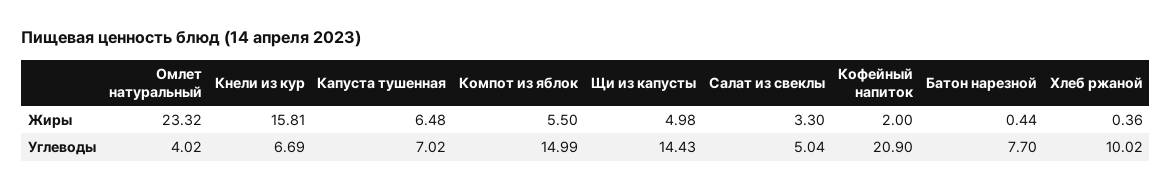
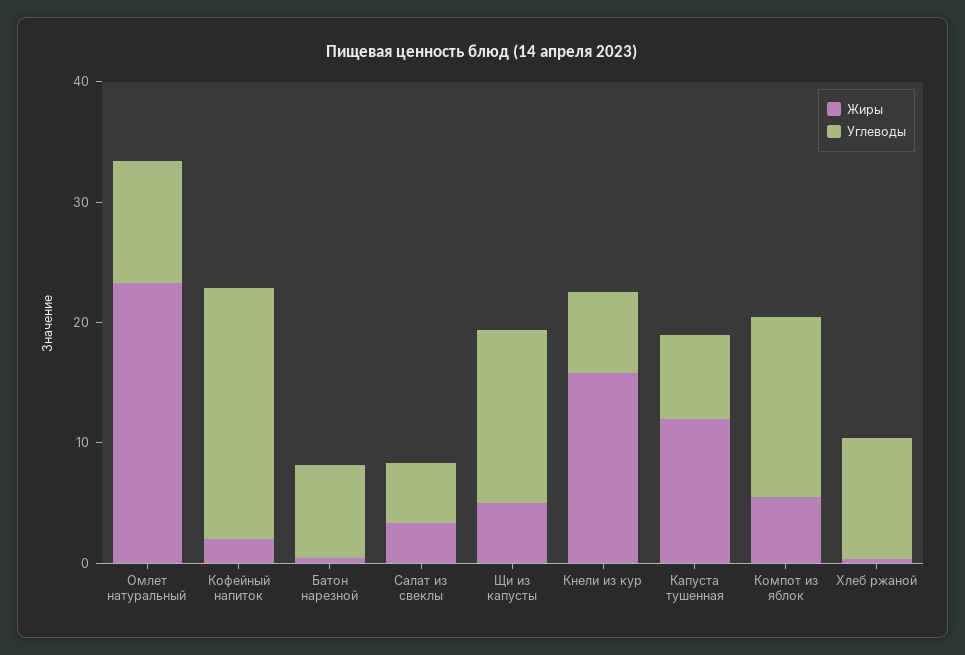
Жиры, Капуста тушенная: 6.48 -> 12
Углеводы, Омлет натуральный: 4.02 -> 10

